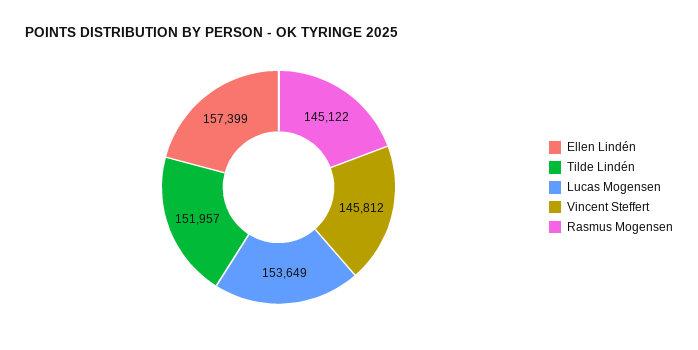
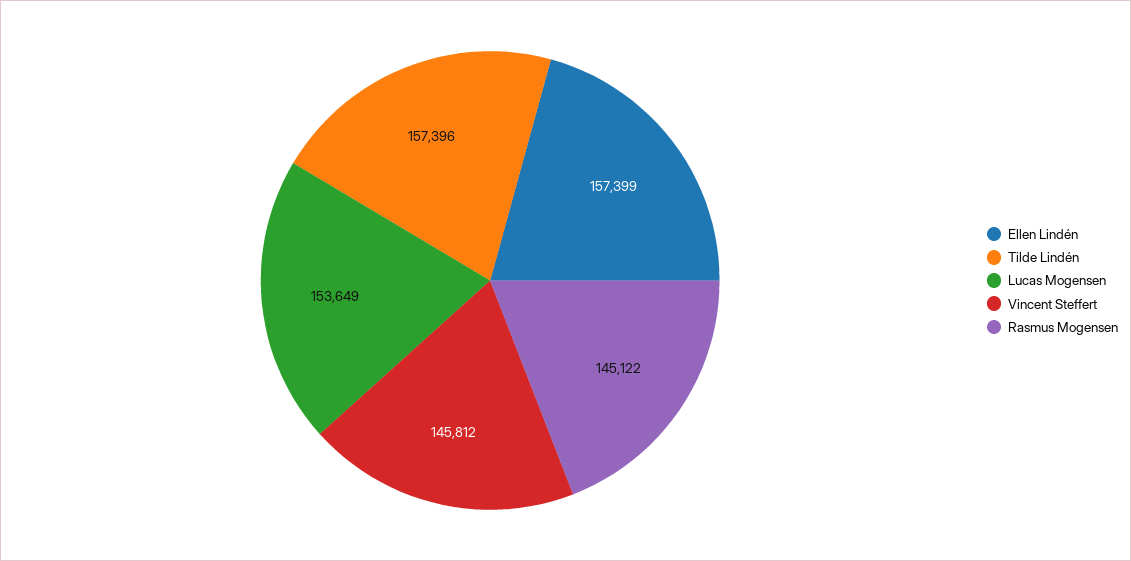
Tilde Lindén: 151957 -> 157396

